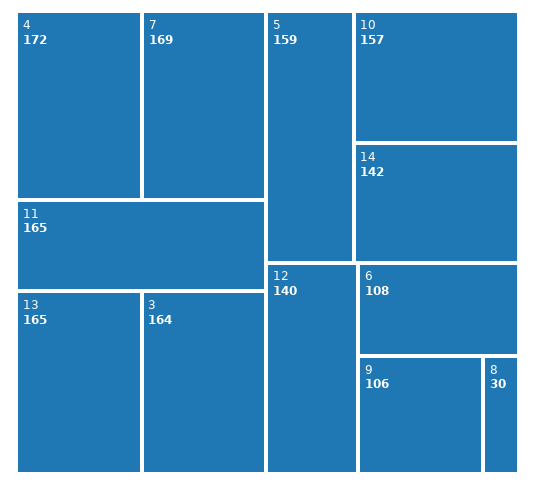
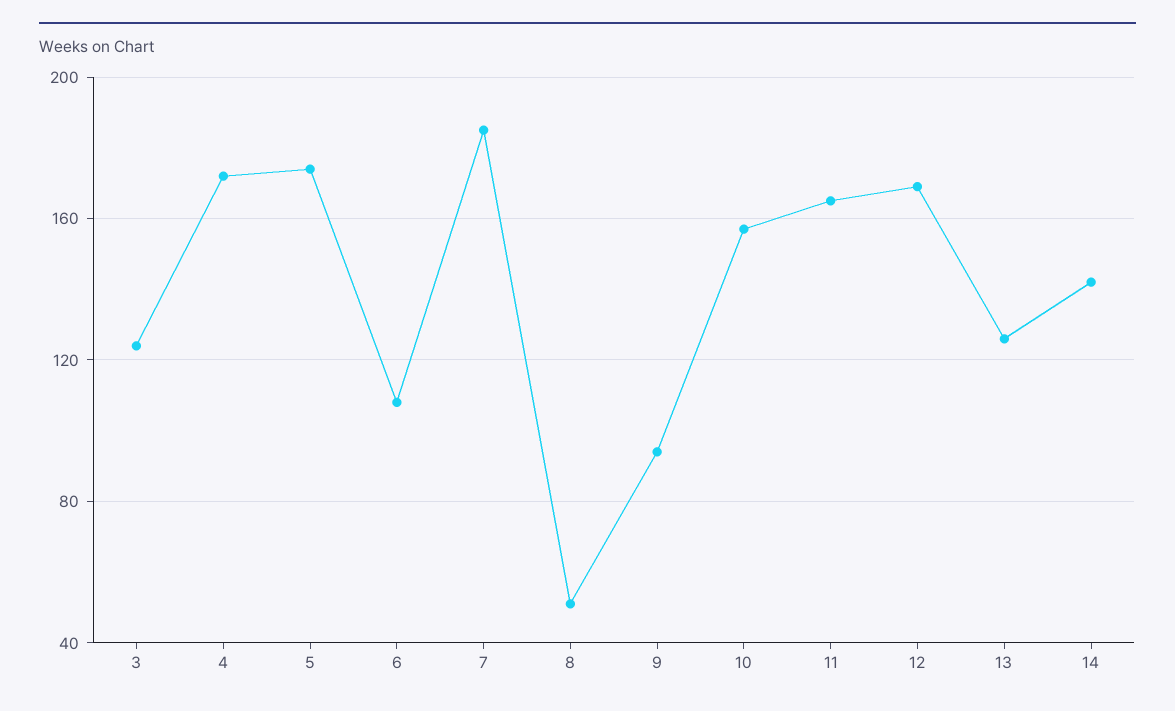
7: 169 -> 185
13: 165 -> 125
3: 164 -> 125
5: 159 -> 175
12: 140 -> 170
9: 106 -> 95
8: 30 -> 50

